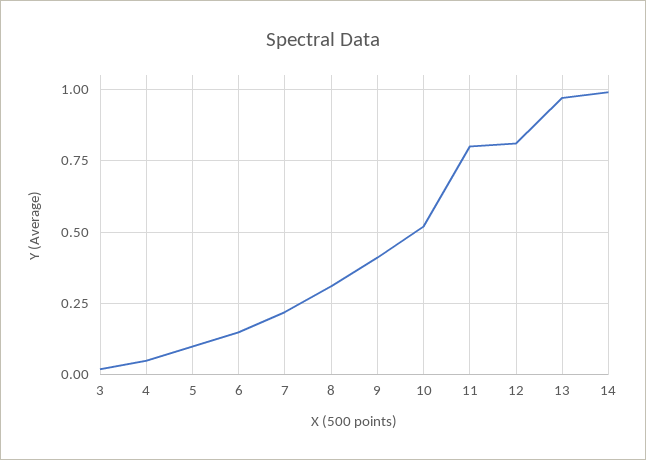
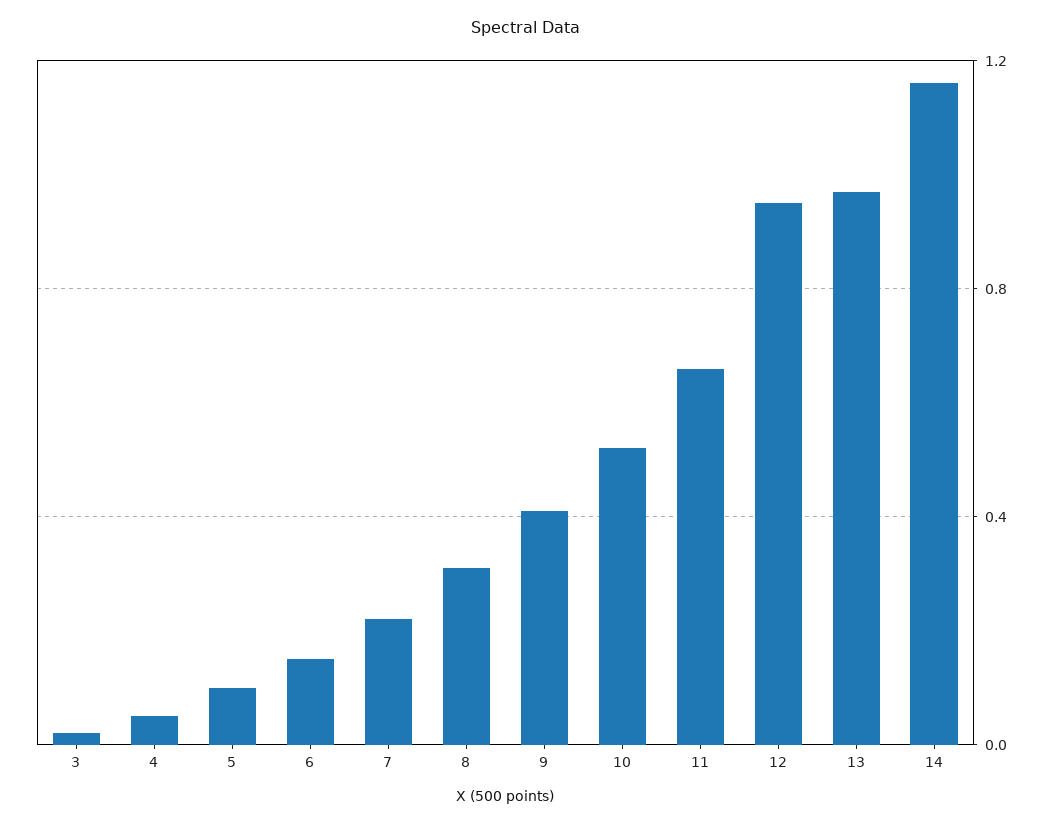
11: 0.8 -> 0.65
12: 0.8 -> 0.95
14: 1 -> 1.15

